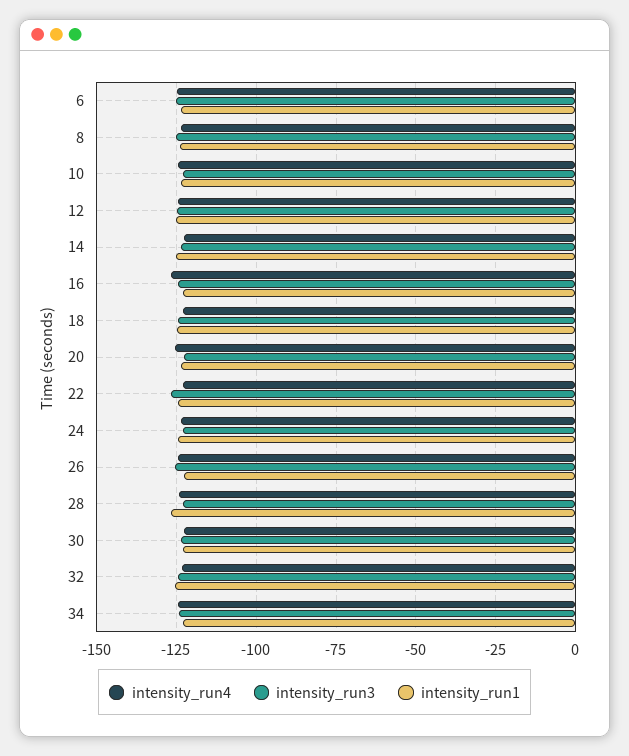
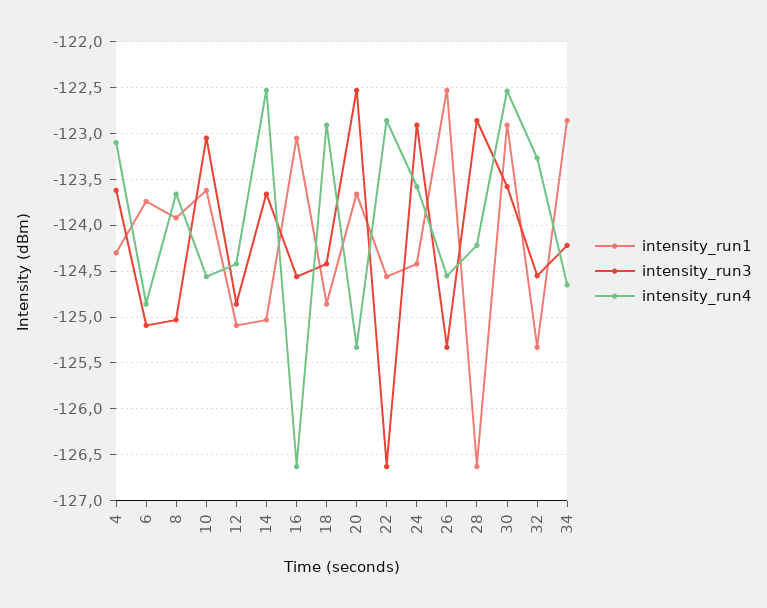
intensity_run1, 4: none -> -124.3
intensity_run3, 4: none -> -123.6
intensity_run4, 4: none -> -123.1

